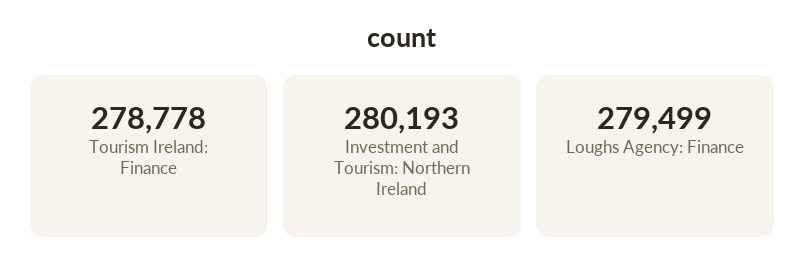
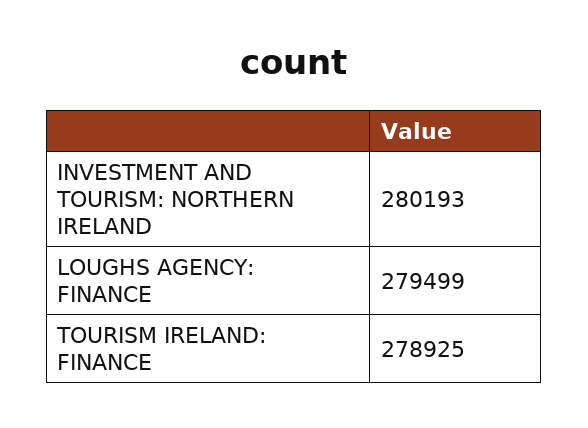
Tourism Ireland: Finance: 278778 -> 278925

